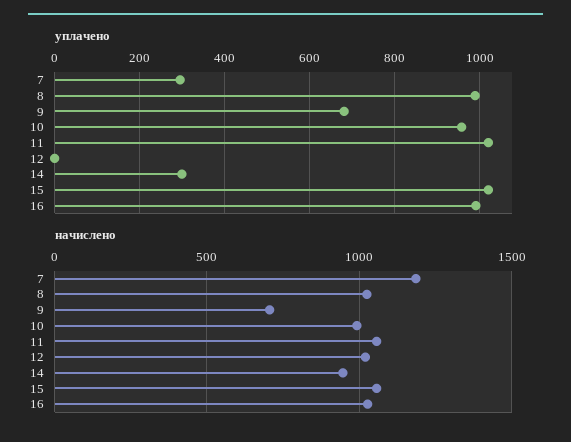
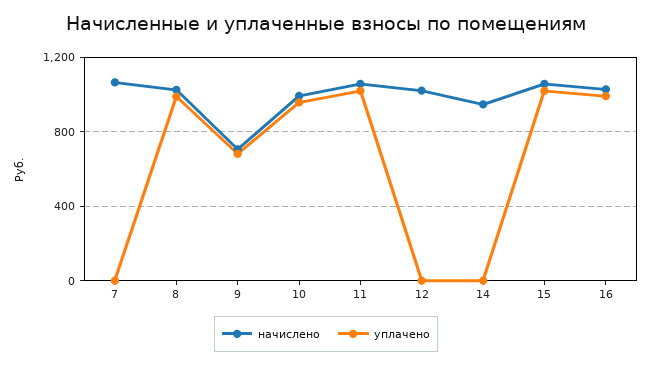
уплачено, 7: 300 -> 0
уплачено, 14: 300 -> 0
начислено, 7: 1200 -> 1050

